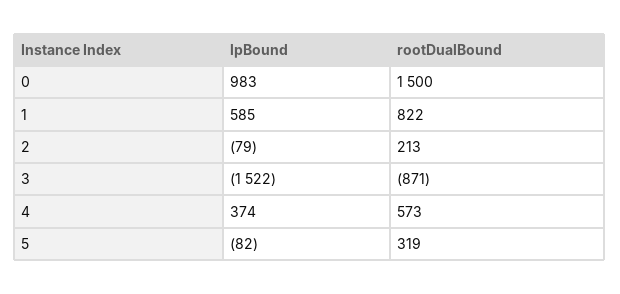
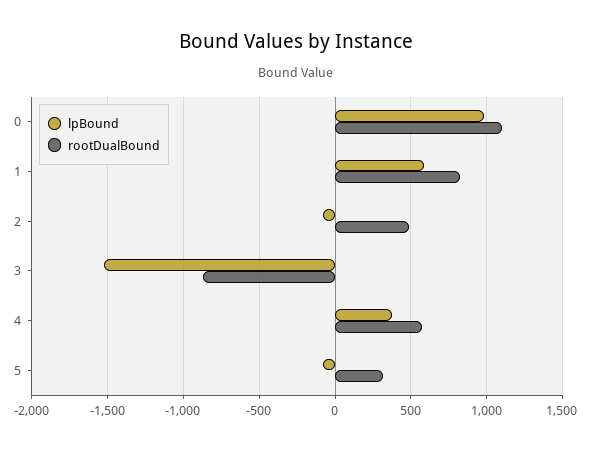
rootDualBound, 0: 1500 -> 1100
rootDualBound, 2: 213 -> 500

